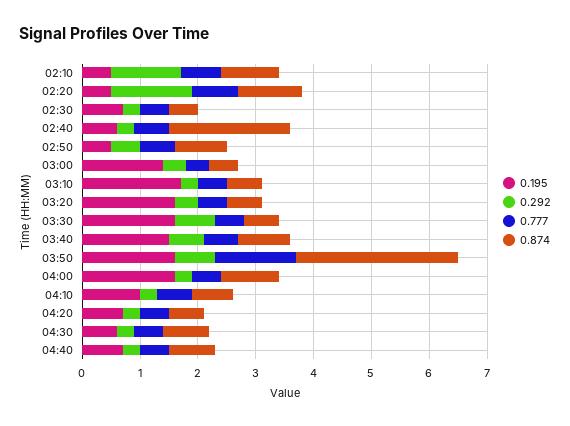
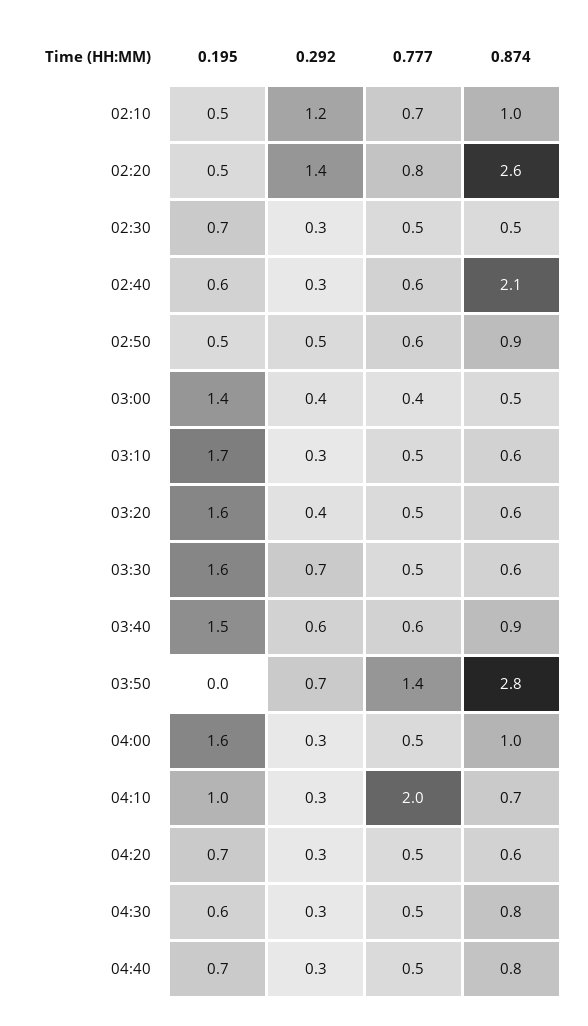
0.874, 02:20: 1 -> 2.6
0.195, 03:50: 1.5 -> 0
0.777, 04:10: 0.5 -> 2

